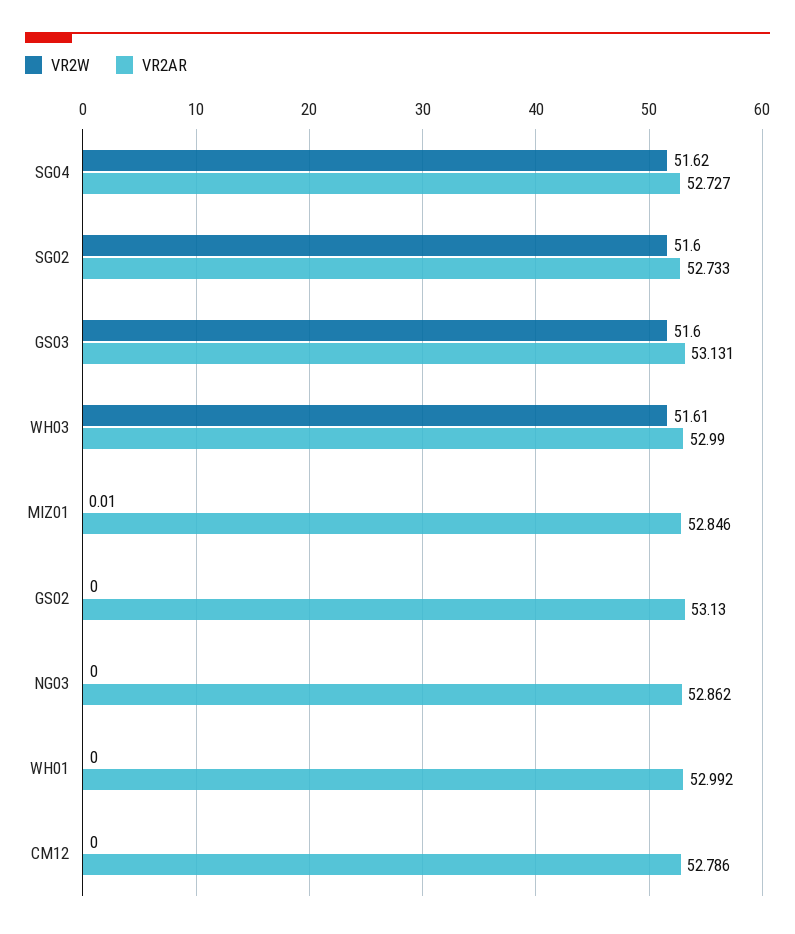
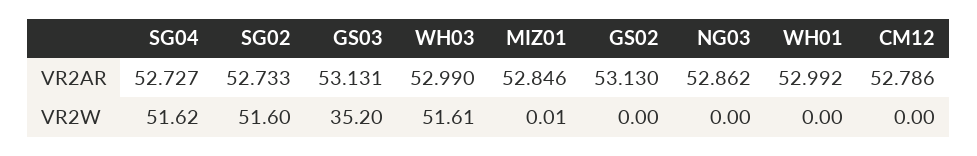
VR2W, GS03: 51.6 -> 35.2

